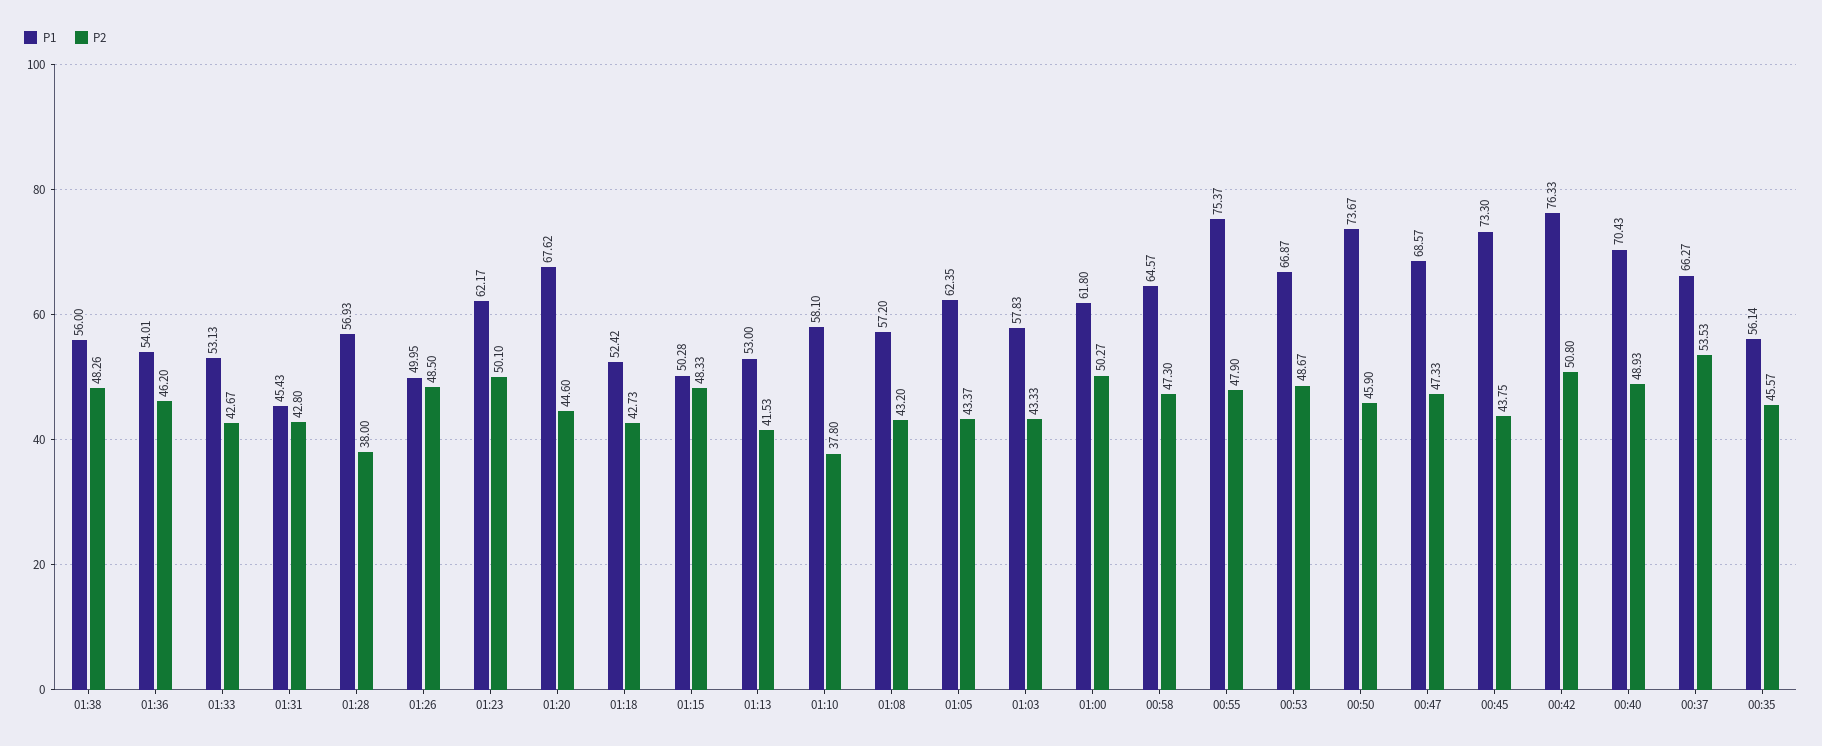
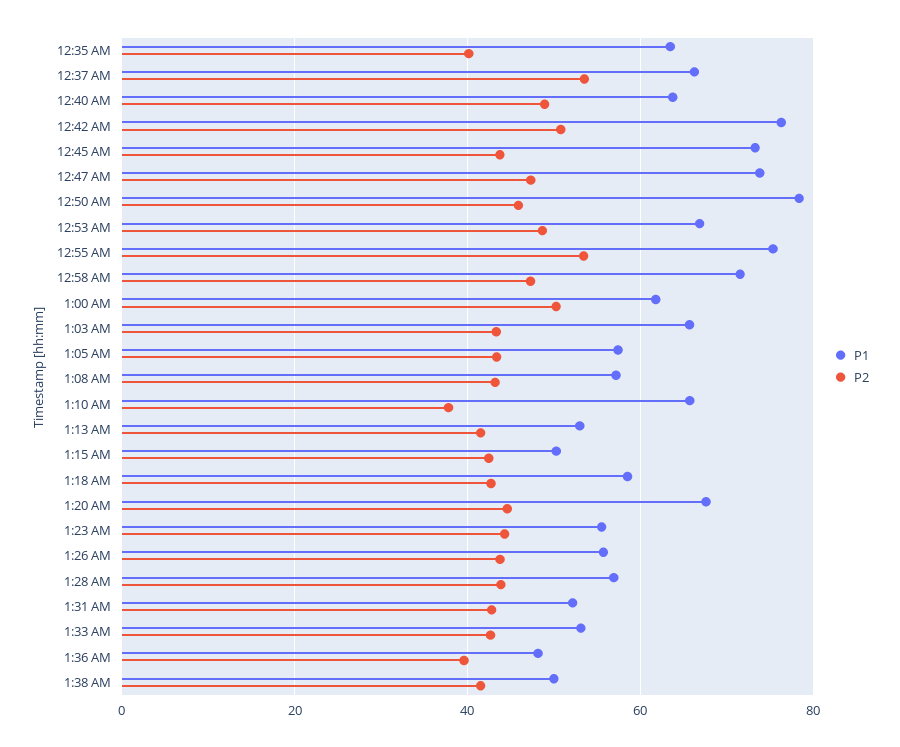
P1, 01:38: 56 -> 50
P2, 01:38: 48.26 -> 42
P1, 01:36: 54.01 -> 48
P2, 01:36: 46.2 -> 40
P1, 01:31: 45.43 -> 52
P2, 01:28: 38 -> 44
P1, 01:26: 49.95 -> 56
P2, 01:26: 48.5 -> 44
P1, 01:23: 62.17 -> 56
P2, 01:23: 50.1 -> 44
P1, 01:18: 52.42 -> 58
P2, 01:15: 48.33 -> 42
P1, 01:10: 58.1 -> 66
P1, 01:05: 62.35 -> 58
P1, 01:03: 57.83 -> 66
P1, 00:58: 64.57 -> 72
P2, 00:55: 47.9 -> 54
P1, 00:50: 73.67 -> 78
P1, 00:47: 68.57 -> 74
P1, 00:40: 70.43 -> 64
P1, 00:35: 56.14 -> 64
P2, 00:35: 45.57 -> 40

